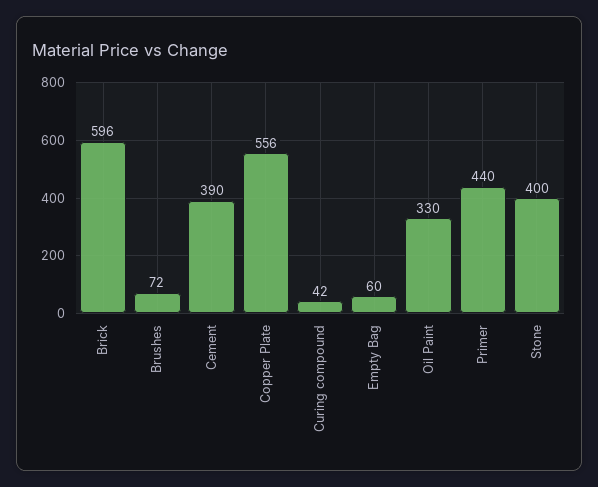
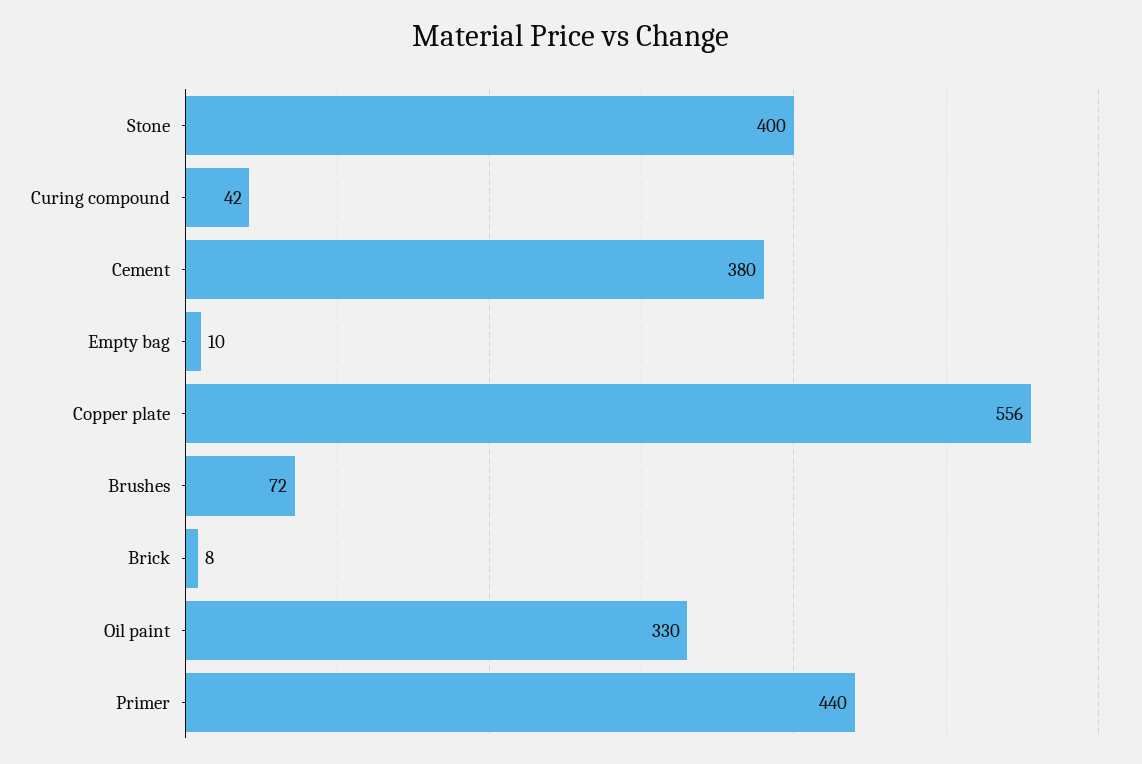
Brick: 596 -> 8
Cement: 390 -> 380
Empty Bag: 60 -> 10

